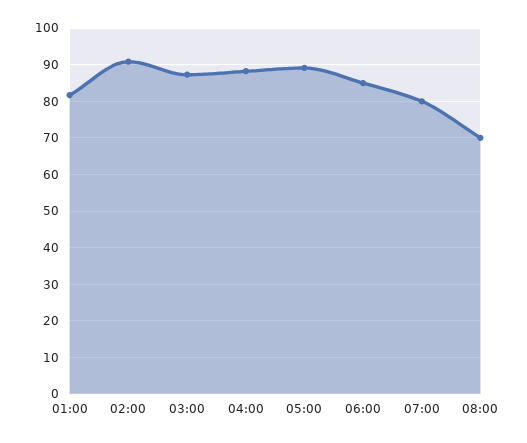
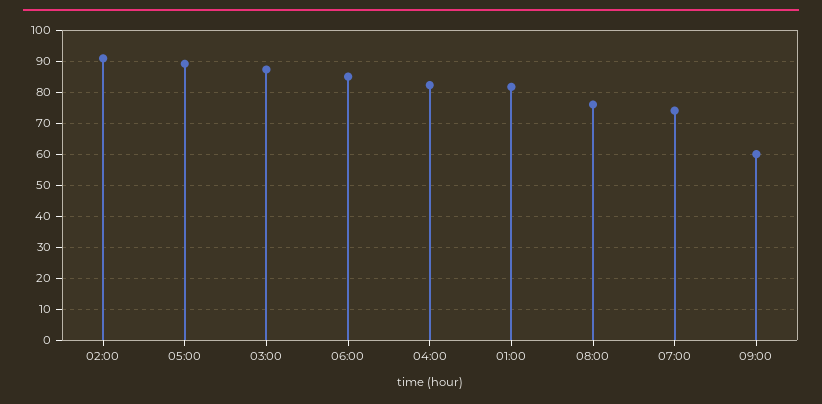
04:00: 88 -> 82
07:00: 80 -> 74
08:00: 70 -> 76
09:00: none -> 60

